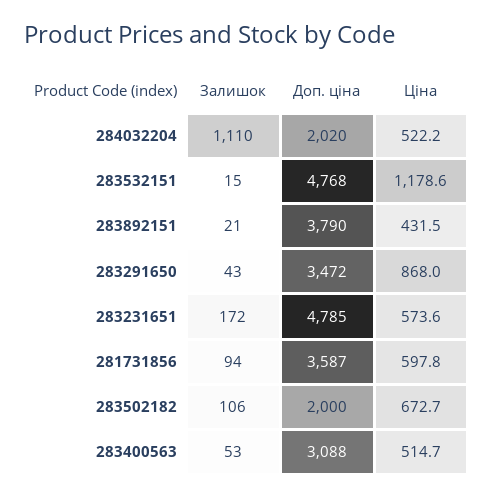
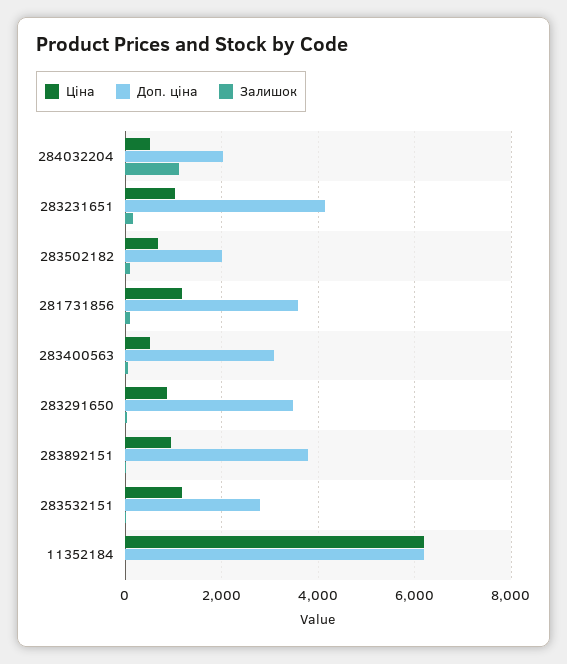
Доп. ціна, 283532151: 4768 -> 2800
Ціна, 283892151: 431.5 -> 1000
Доп. ціна, 283231651: 4785 -> 4200
Ціна, 283231651: 573.6 -> 1000
Ціна, 281731856: 597.8 -> 1200
Ціна, 11352184: none -> 6200
Доп. ціна, 11352184: none -> 6200
Залишок, 11352184: none -> 0

